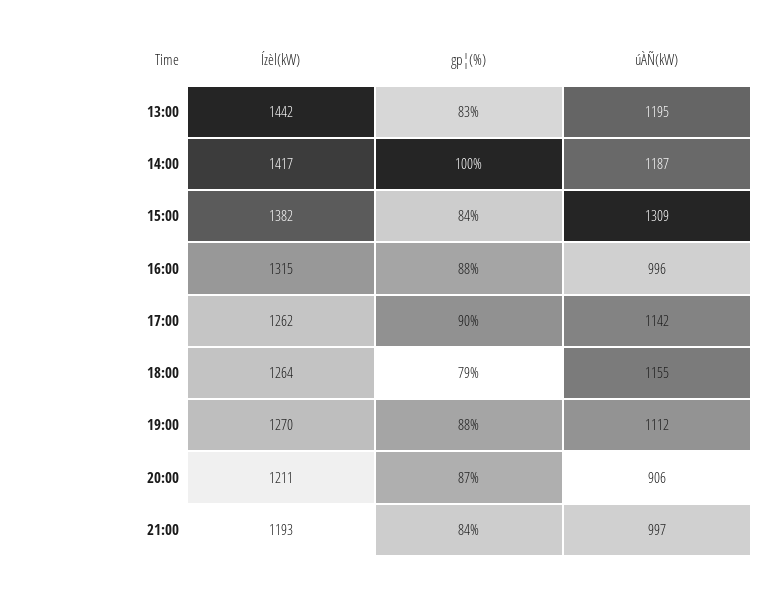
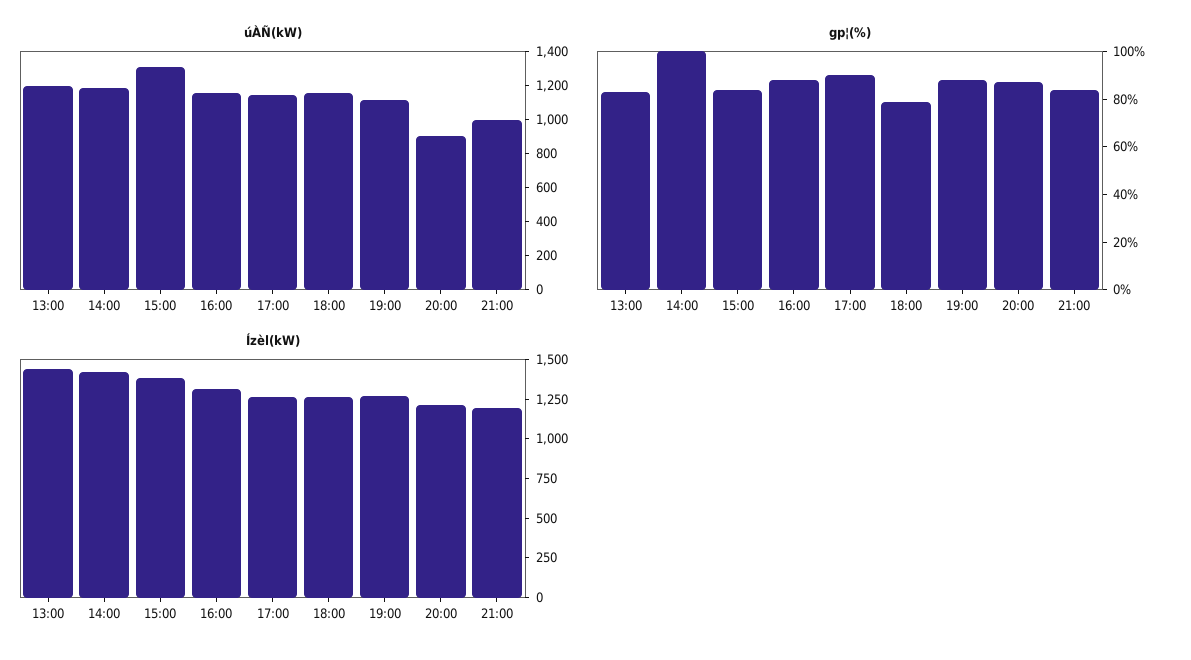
úÀÑ(kW), 16:00: 996 -> 1150

